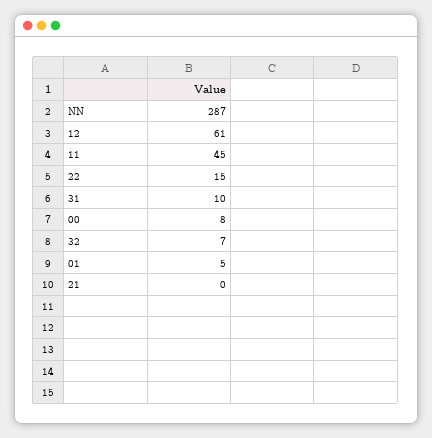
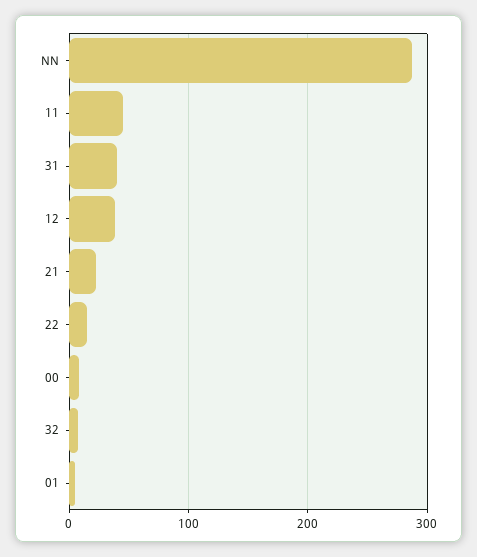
12: 61 -> 40
31: 10 -> 40
21: 0 -> 20

